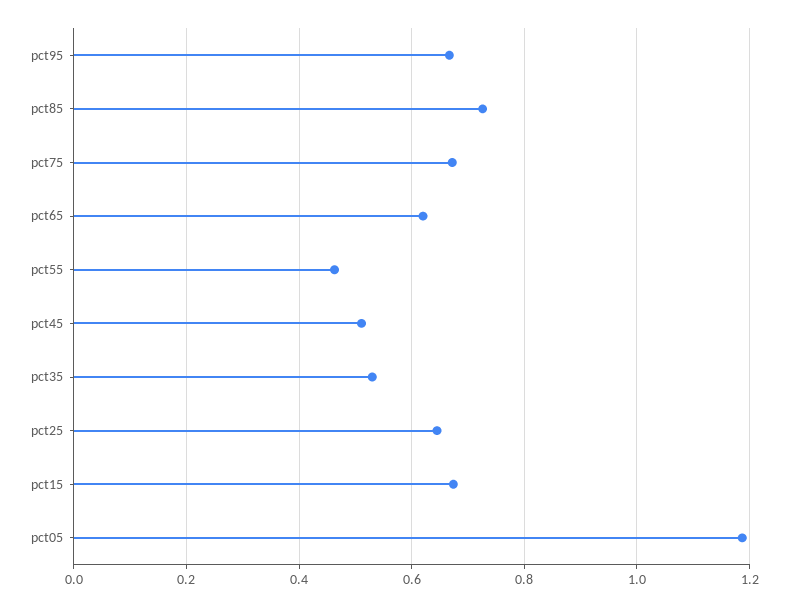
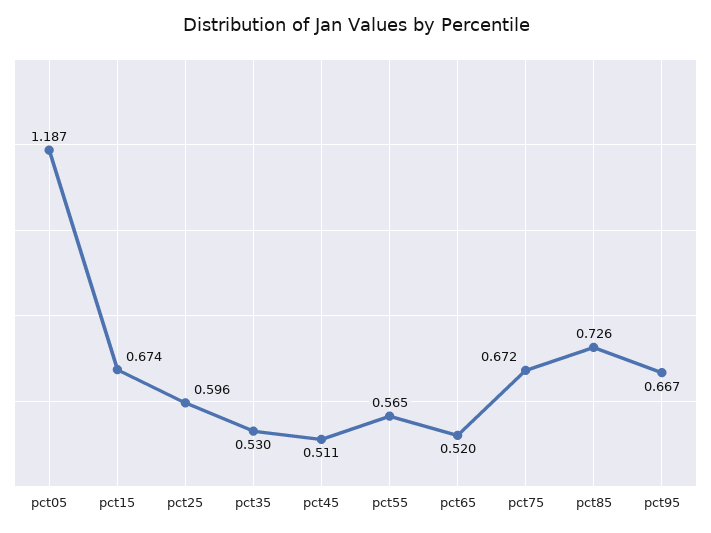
pct65: 0.62 -> 0.52
pct55: 0.46 -> 0.565
pct25: 0.64 -> 0.596

